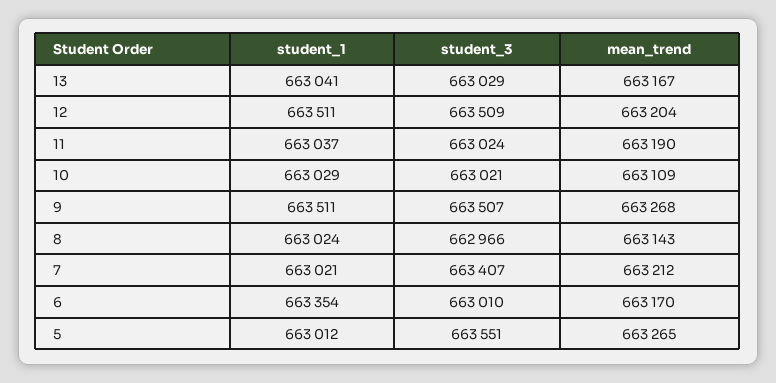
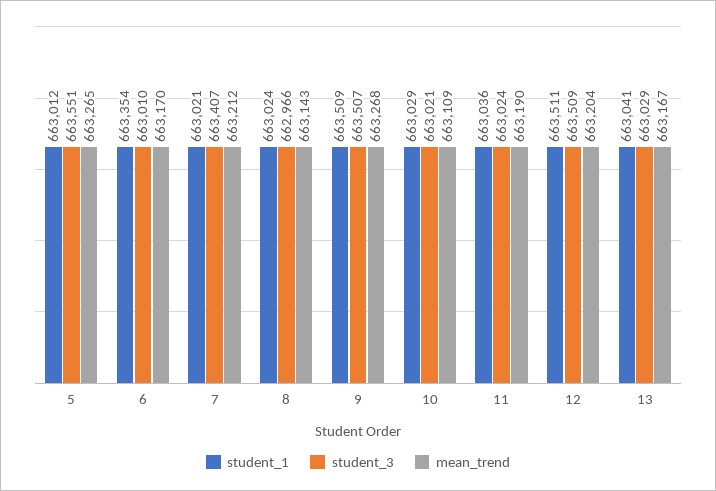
student_1, 11: 663037 -> 663036
student_1, 9: 663511 -> 663509

